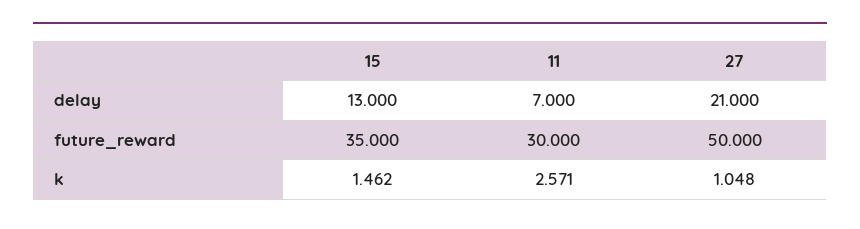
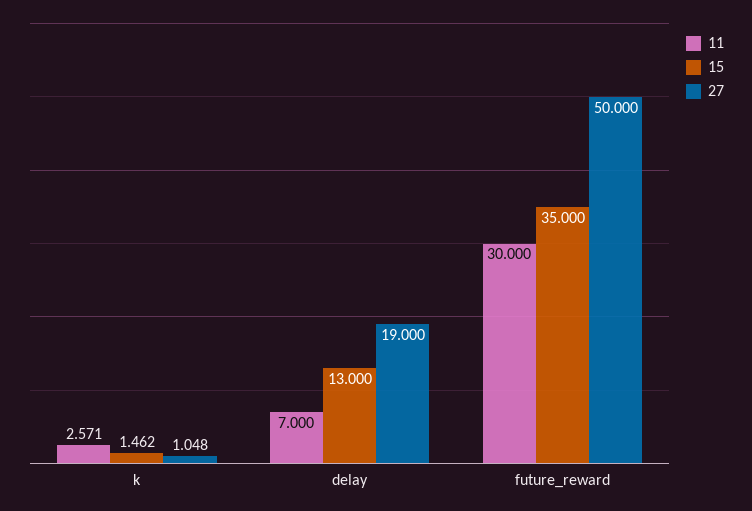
27, delay: 21 -> 19

